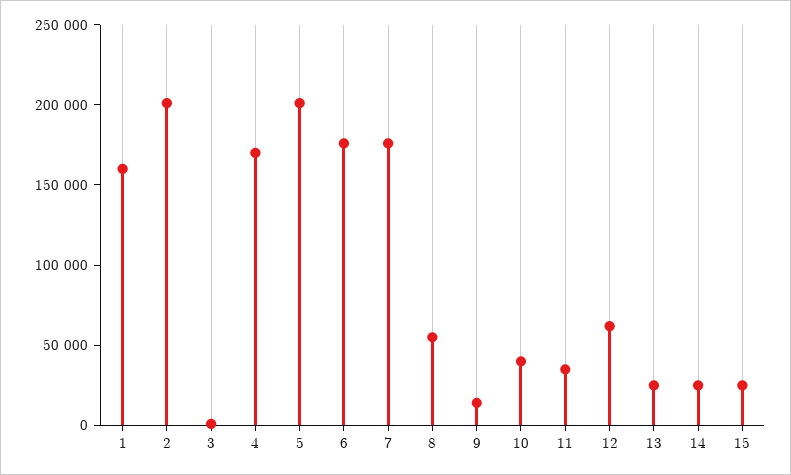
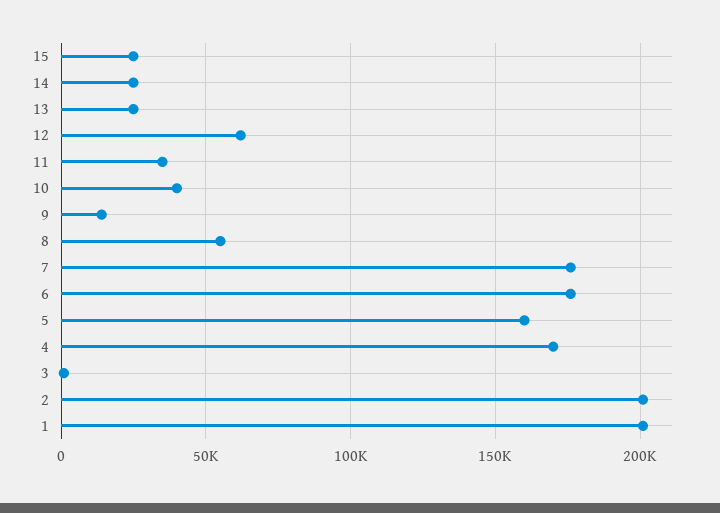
1: 160000 -> 200000
5: 200000 -> 160000

